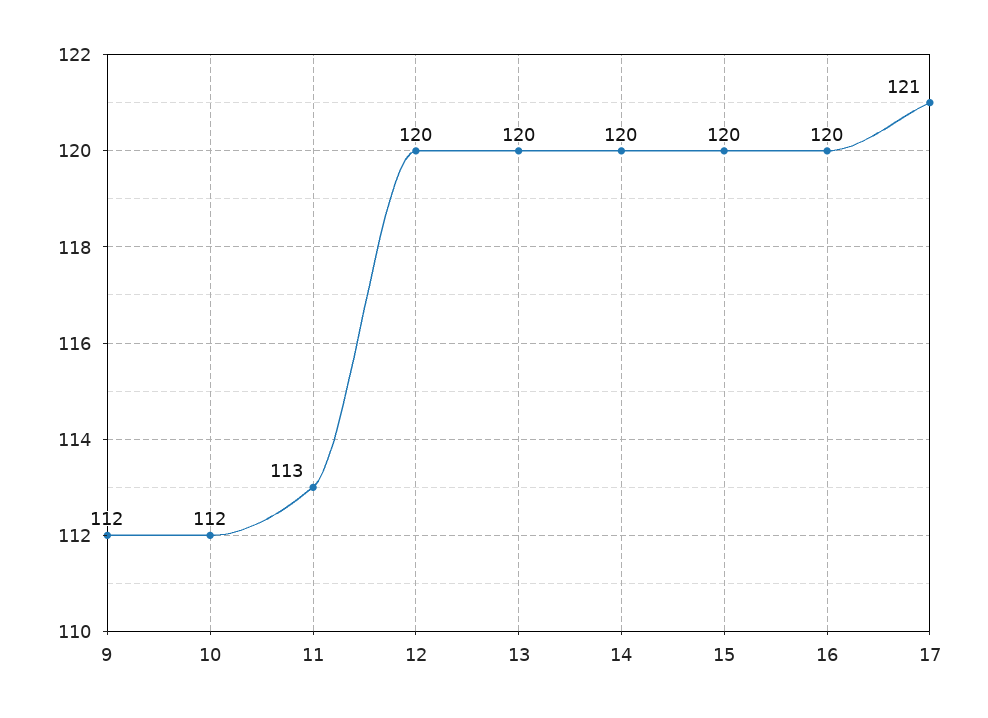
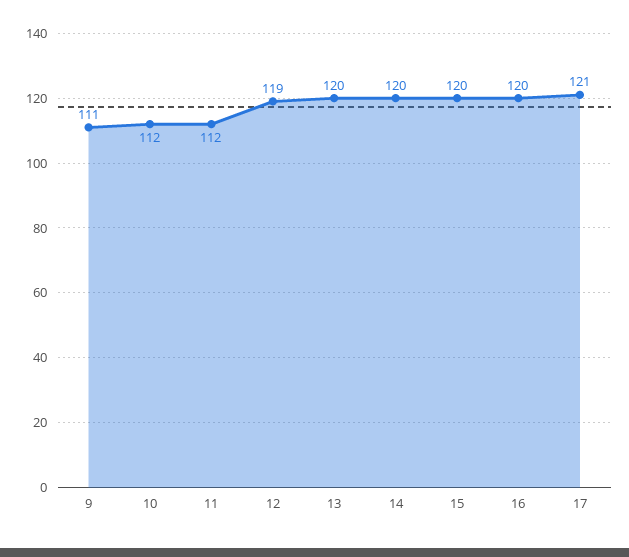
9: 112 -> 111
11: 113 -> 112
12: 120 -> 119

